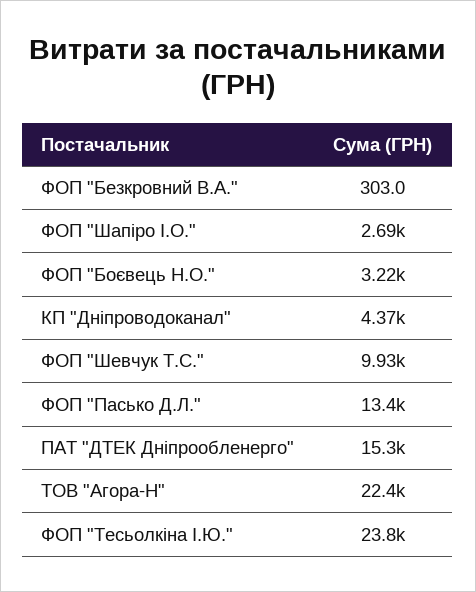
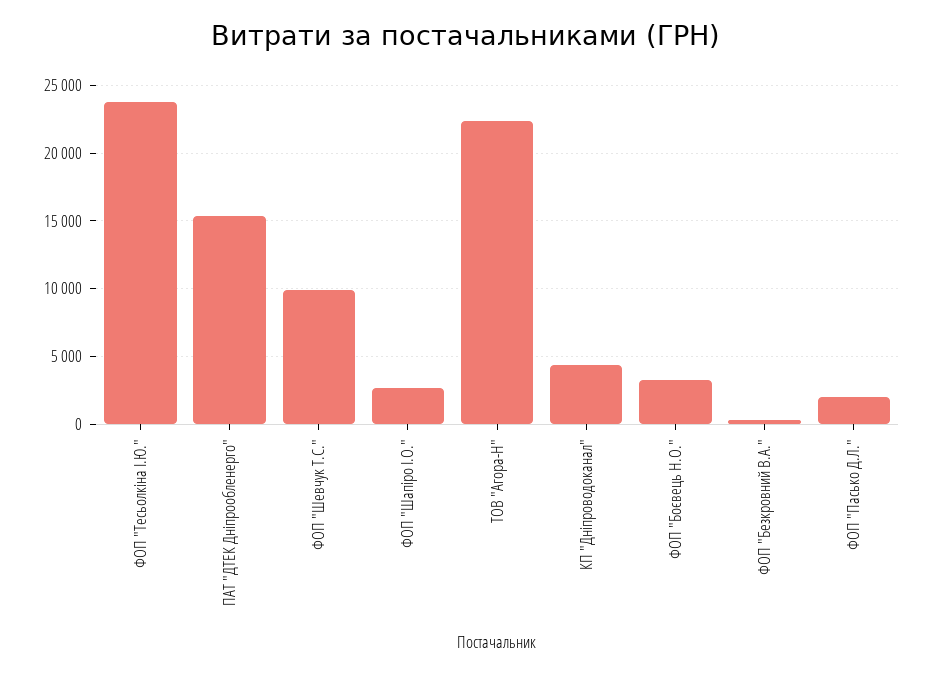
ФОП "Пасько Д.Л.": 13400 -> 2000

